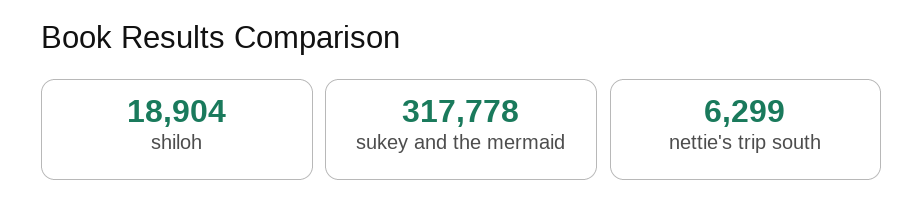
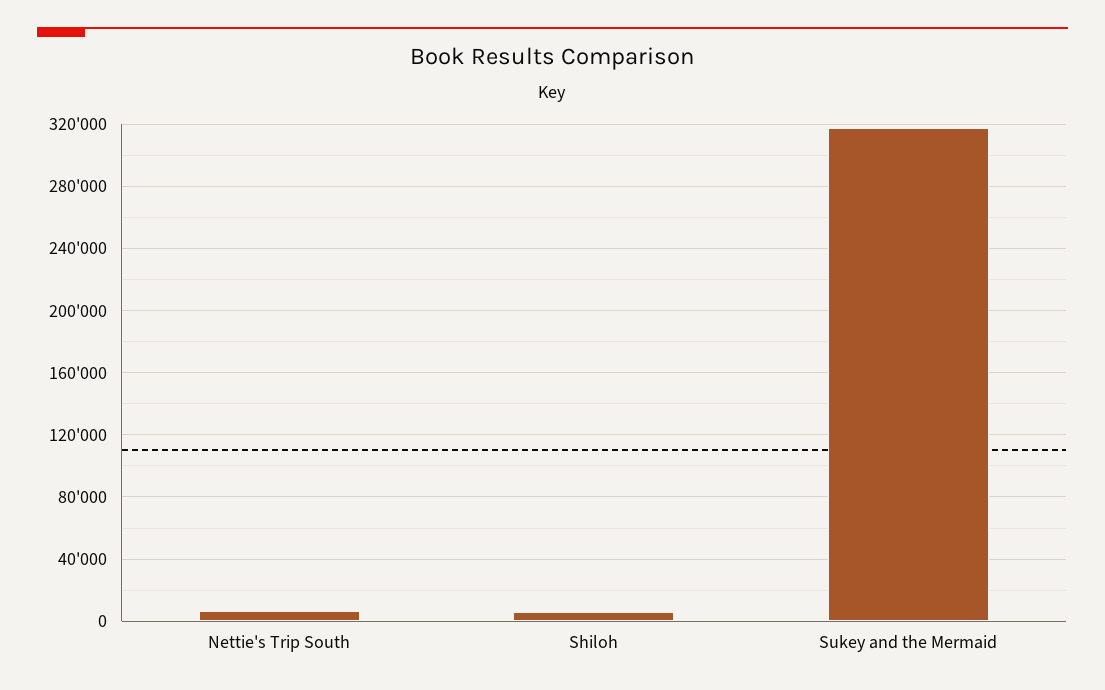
shiloh: 18904 -> 5000

